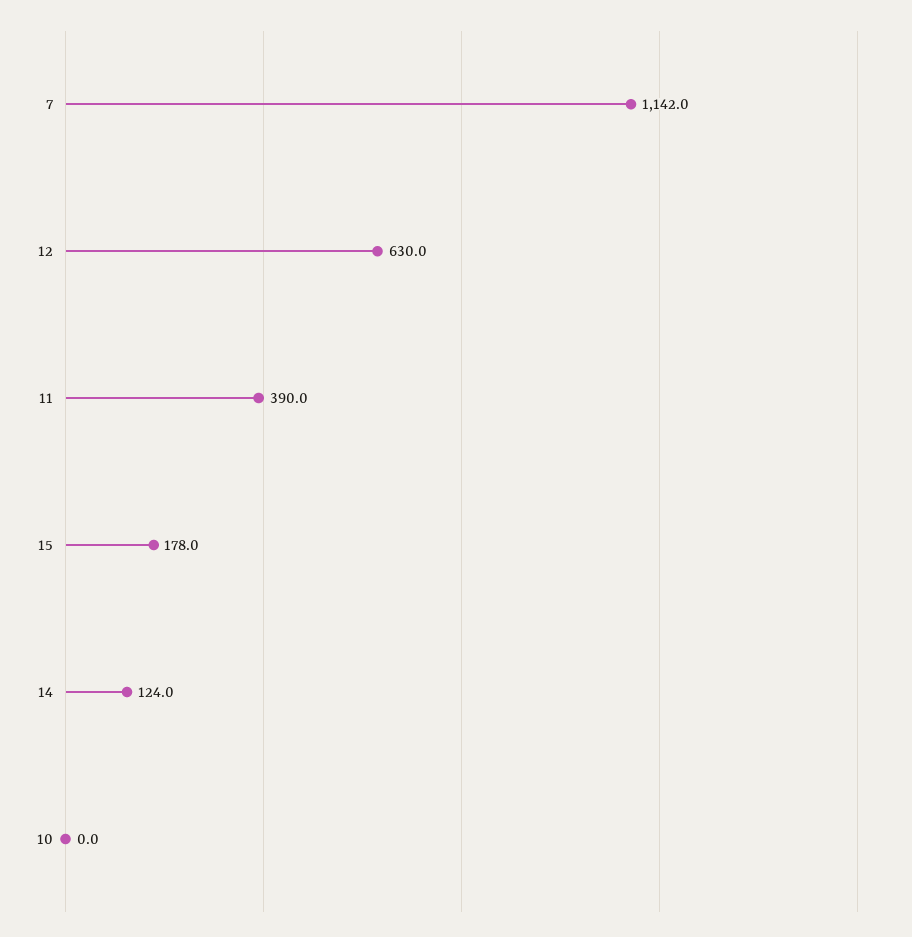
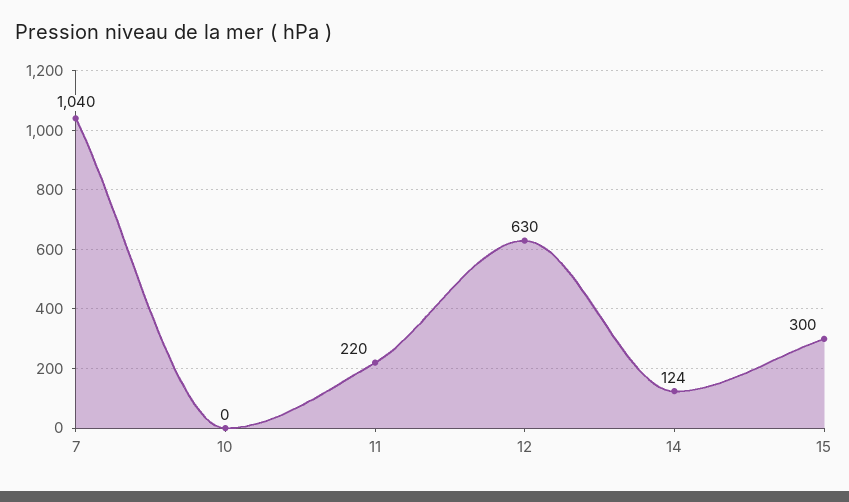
7: 1142 -> 1040
11: 390 -> 220
15: 178 -> 300

